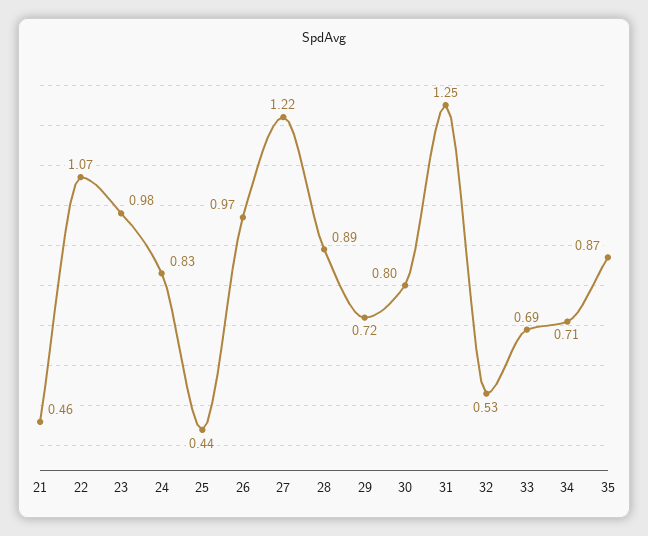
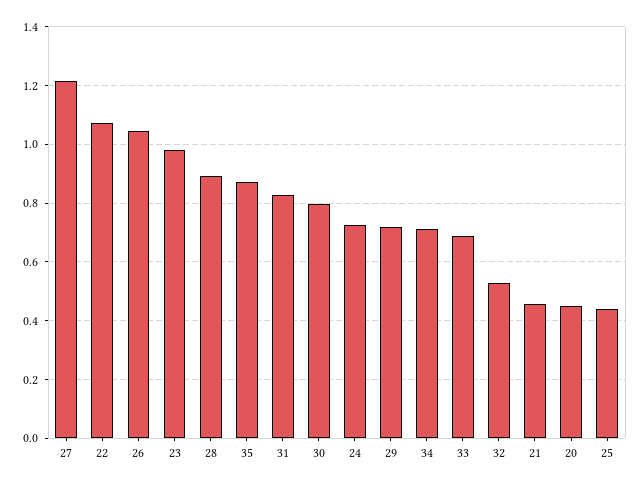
24: 0.83 -> 0.725
26: 0.97 -> 1.05
31: 1.25 -> 0.825
20: none -> 0.45

